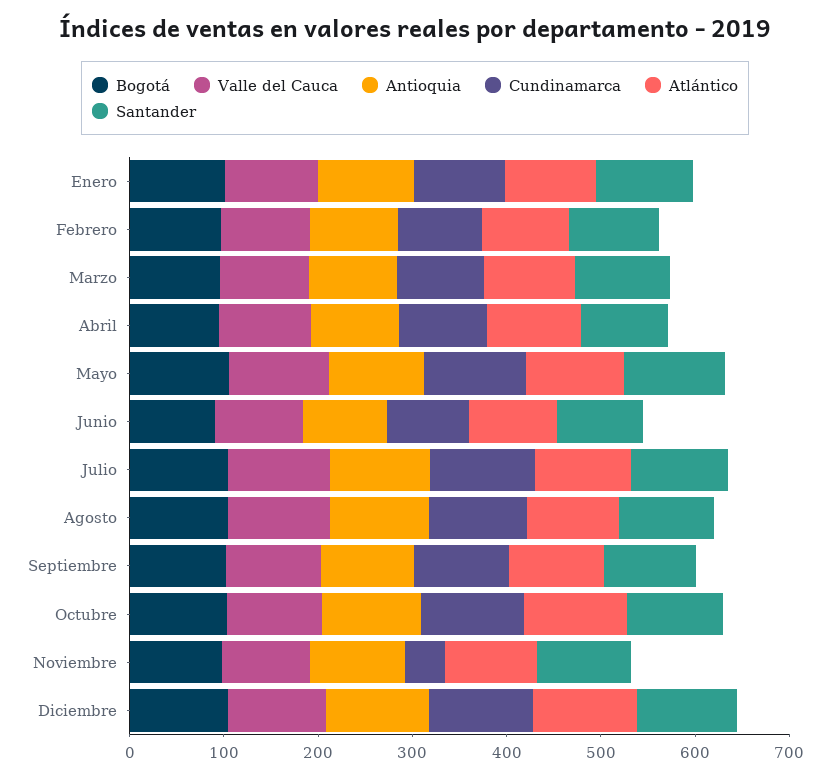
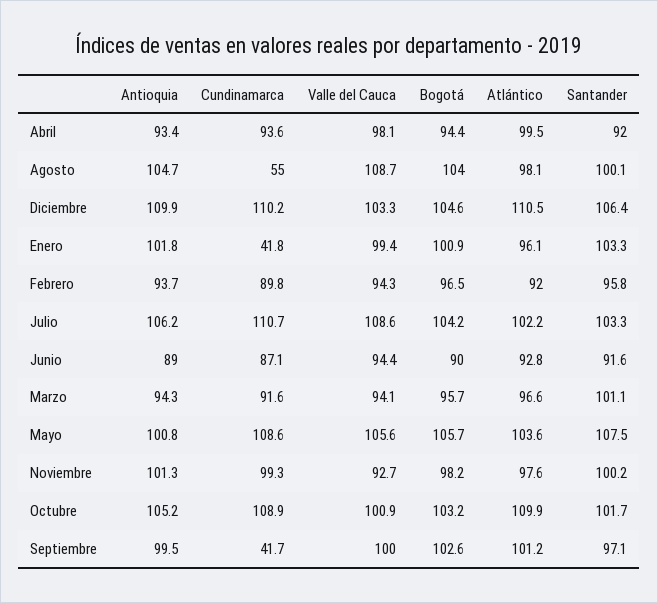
Cundinamarca, Enero: 100 -> 41.8
Cundinamarca, Agosto: 100 -> 55
Cundinamarca, Septiembre: 100 -> 41.7
Cundinamarca, Noviembre: 40 -> 99.3

